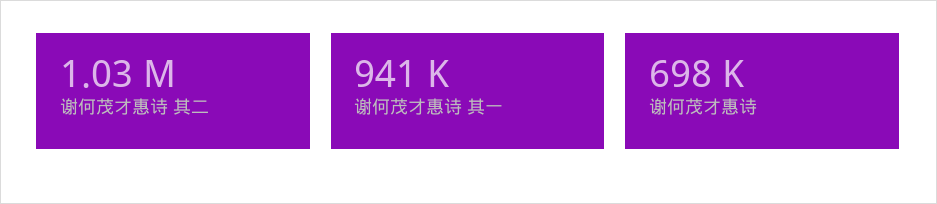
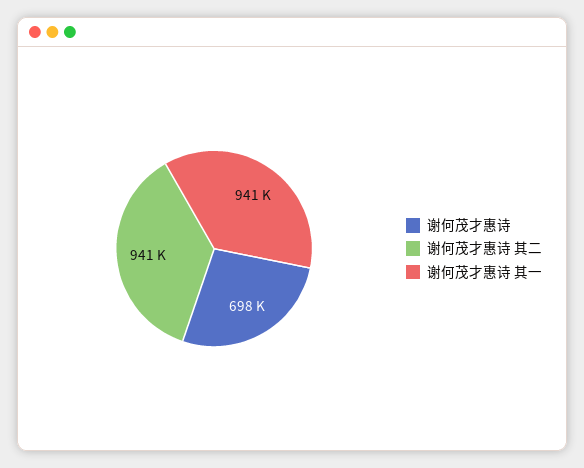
谢何茂才惠诗 其二: 1030000 -> 941000

